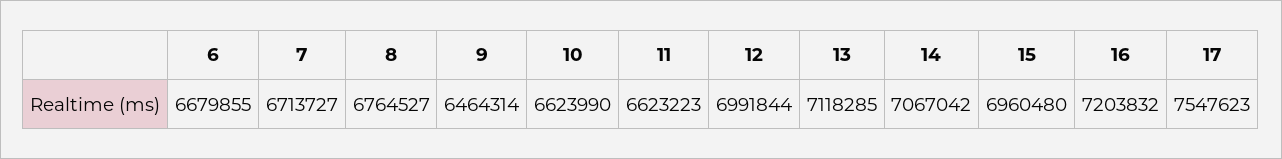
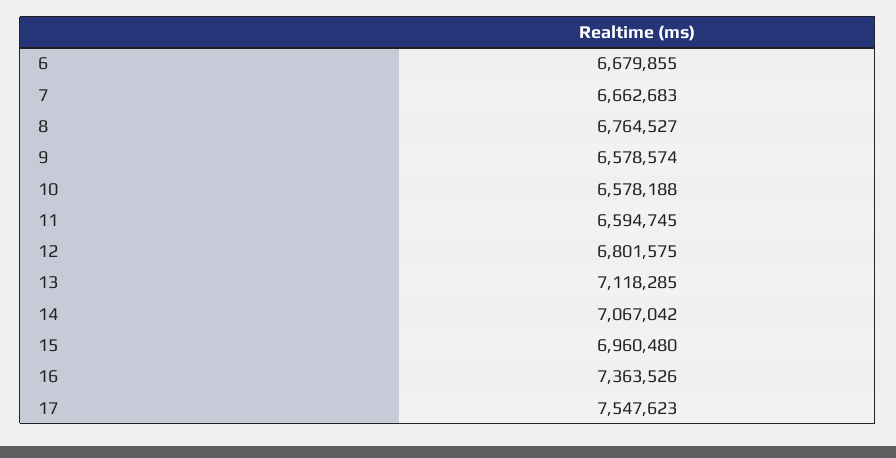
7: 6713727 -> 6662683
9: 6464314 -> 6578574
10: 6623990 -> 6578188
11: 6623223 -> 6594745
12: 6991844 -> 6801575
16: 7203832 -> 7363526

